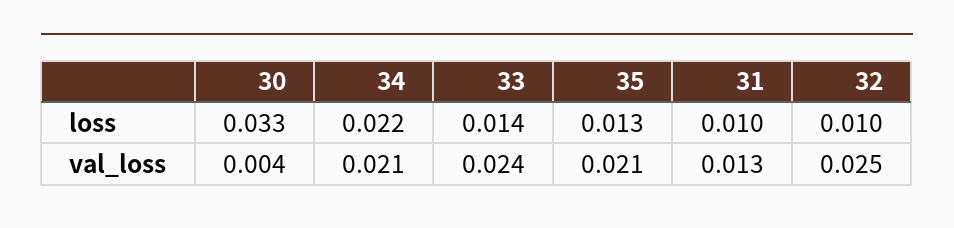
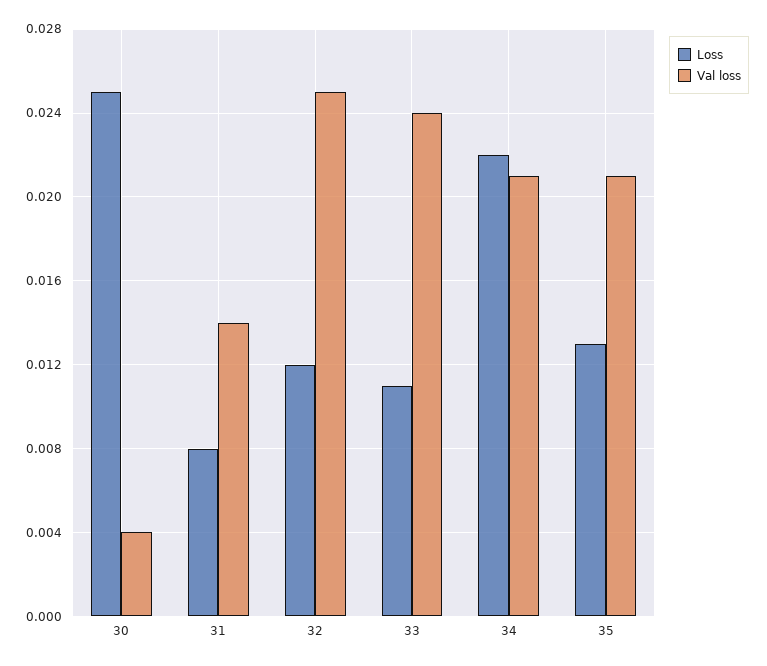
loss, 30: 0.033 -> 0.025
loss, 33: 0.014 -> 0.011
loss, 31: 0.01 -> 0.008
loss, 32: 0.01 -> 0.012
val_loss, 31: 0.013 -> 0.014

